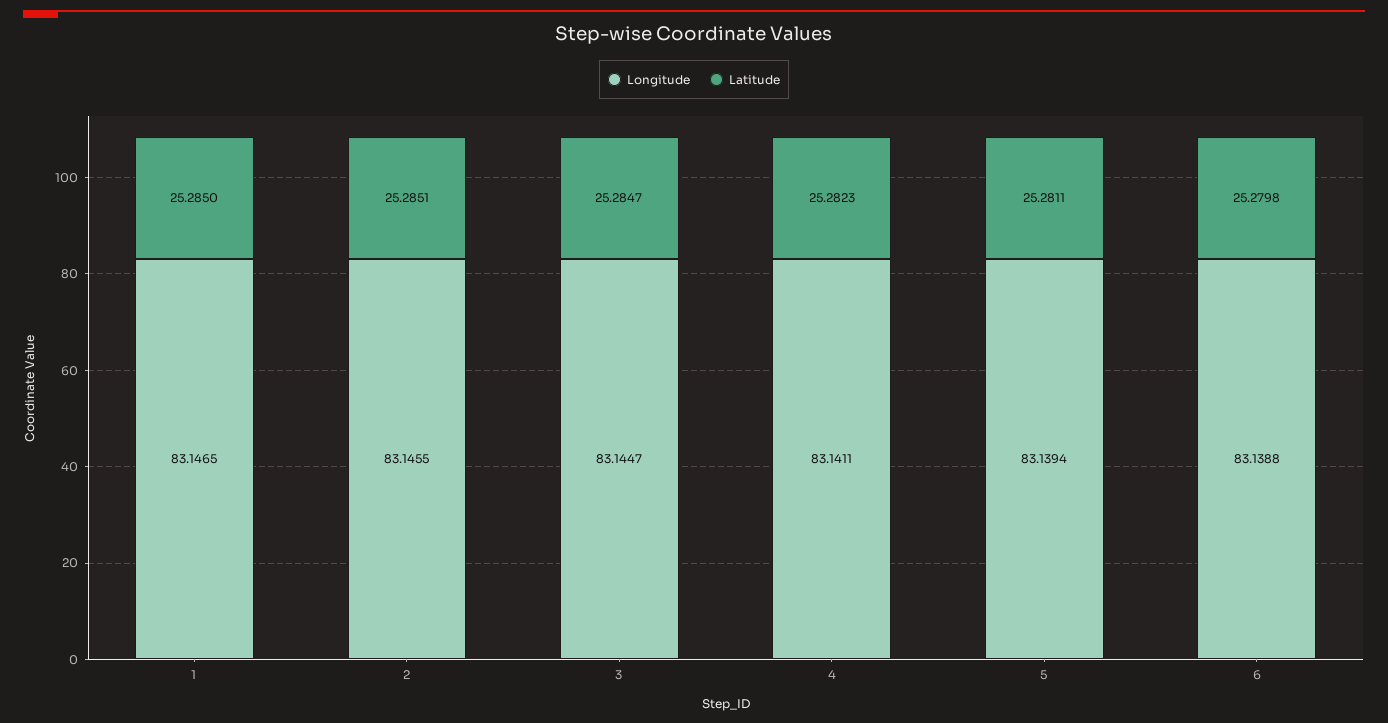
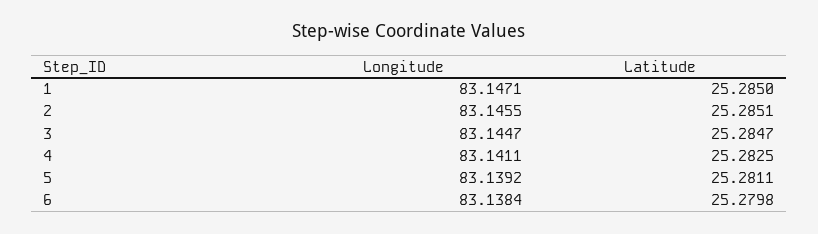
Longitude, 1: 83.1465 -> 83.1471
Latitude, 4: 25.2823 -> 25.2825
Longitude, 5: 83.1394 -> 83.1392
Longitude, 6: 83.1388 -> 83.1384

